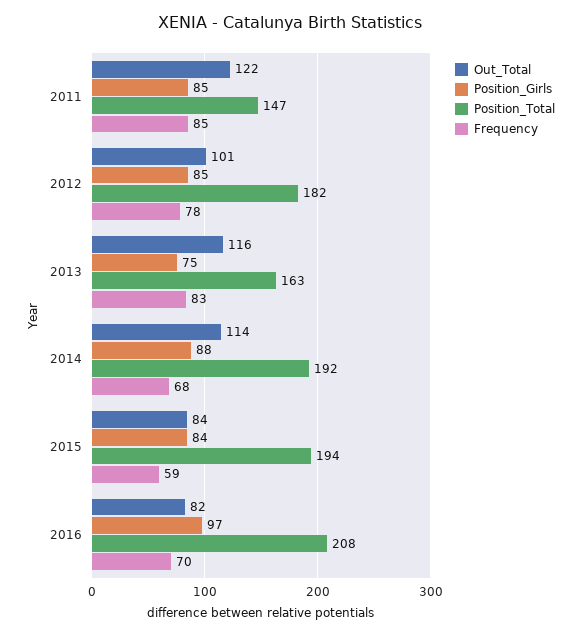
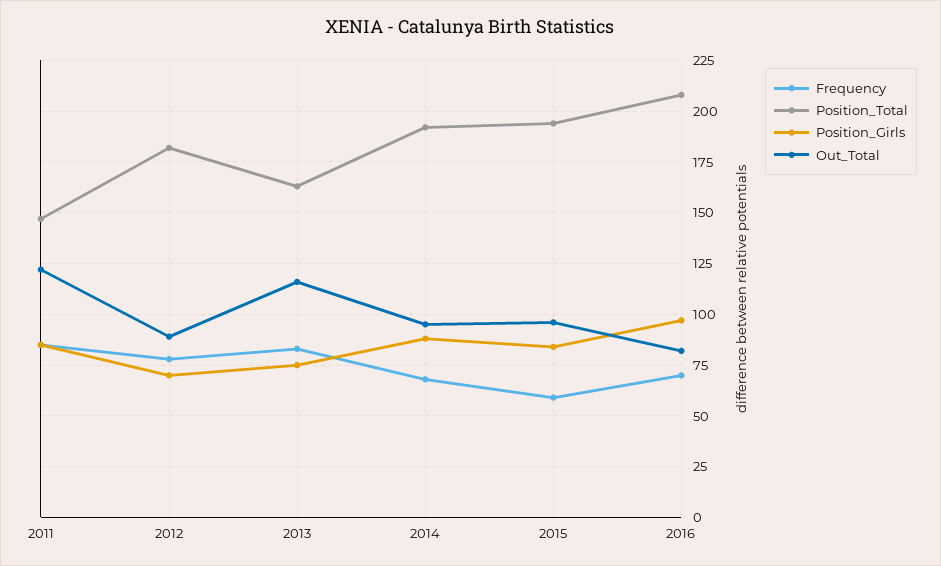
Out_Total, 2012: 101 -> 90
Position_Girls, 2012: 85 -> 70
Out_Total, 2014: 114 -> 95
Out_Total, 2015: 84 -> 95

